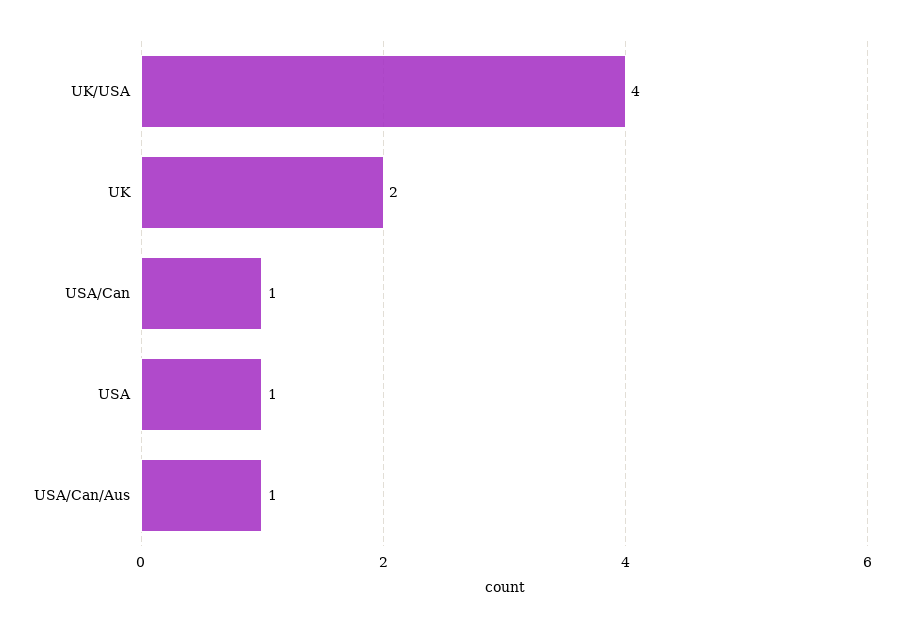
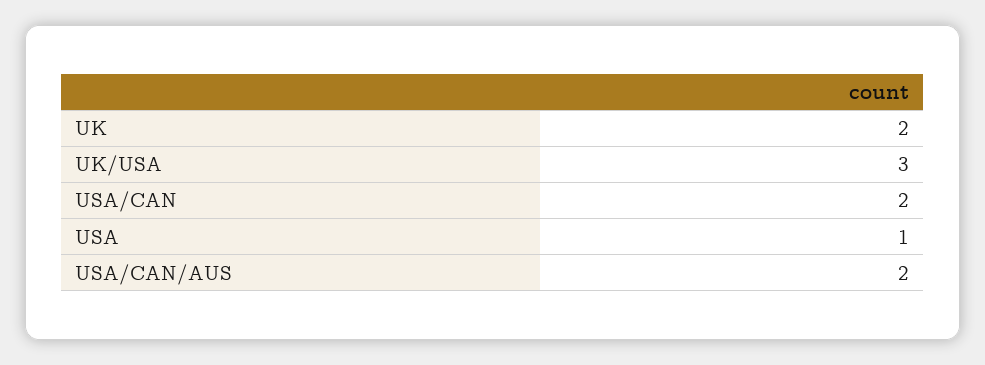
UK/USA: 4 -> 3
USA/Can: 1 -> 2
USA/Can/Aus: 1 -> 2

